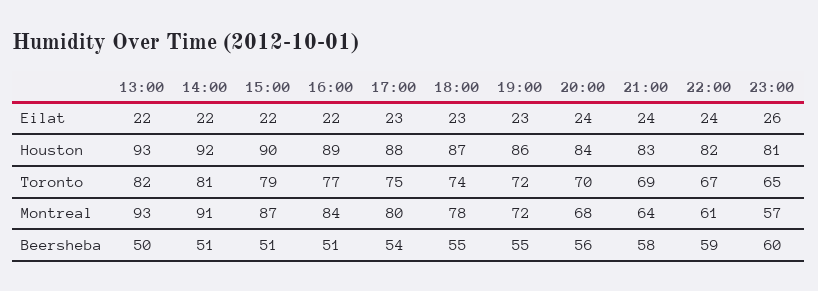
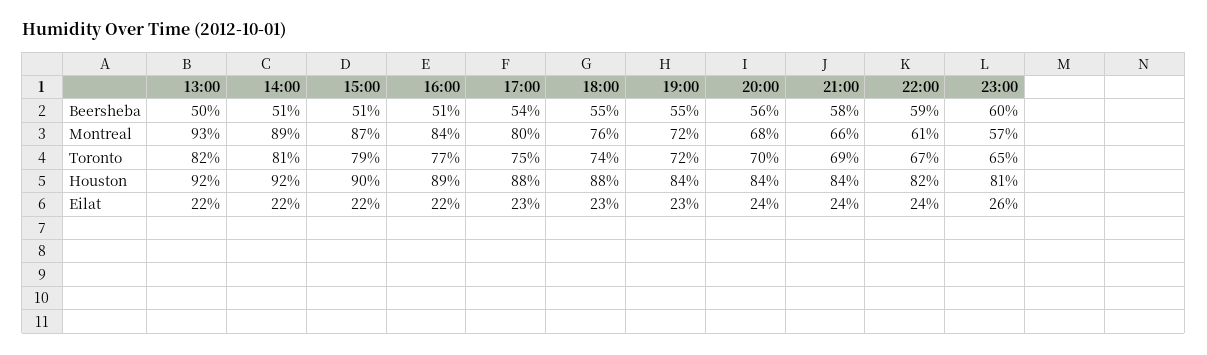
13:00, Houston: 93 -> 92
18:00, Houston: 87 -> 88
19:00, Houston: 86 -> 84
21:00, Houston: 83 -> 84
14:00, Montreal: 91 -> 89
18:00, Montreal: 78 -> 76
21:00, Montreal: 64 -> 66

